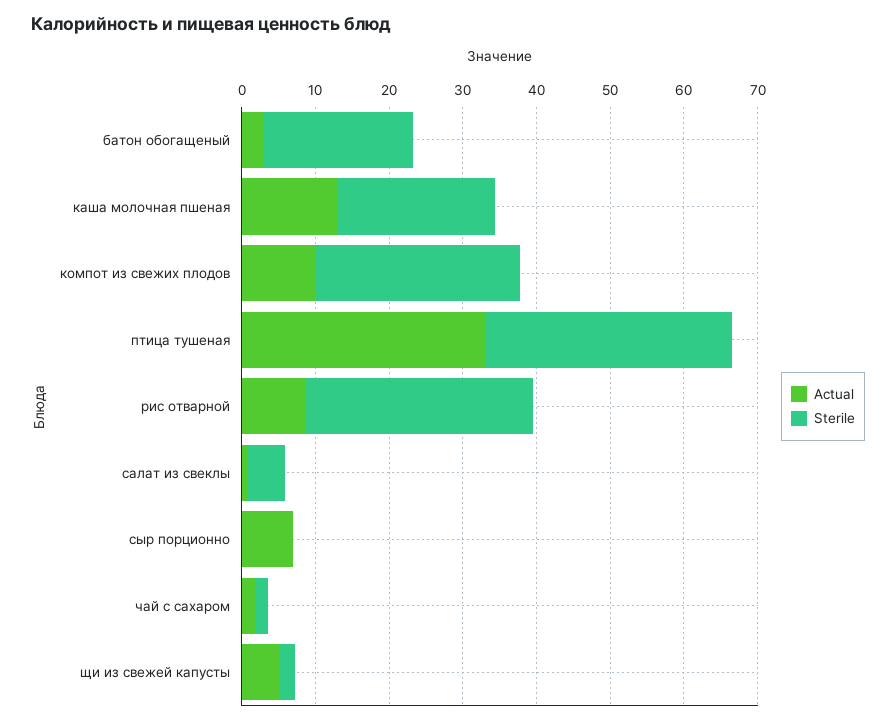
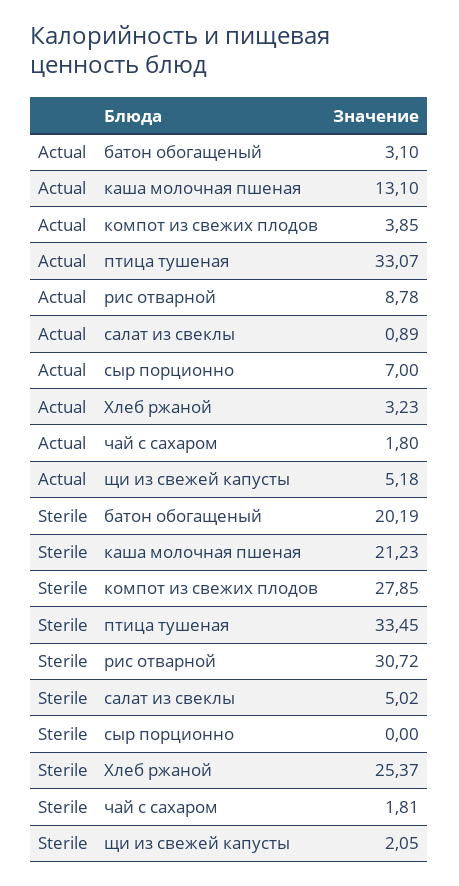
Actual, компот из свежих плодов: 10 -> 3.85
Actual, Хлеб ржаной: none -> 3.23
Sterile, Хлеб ржаной: none -> 25.37

